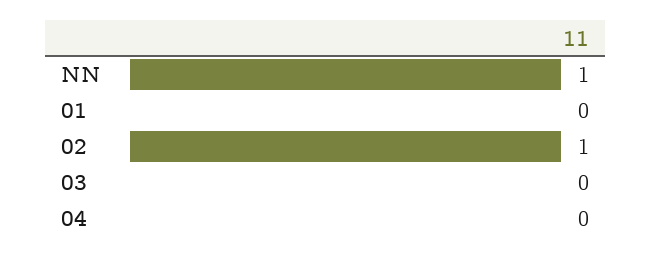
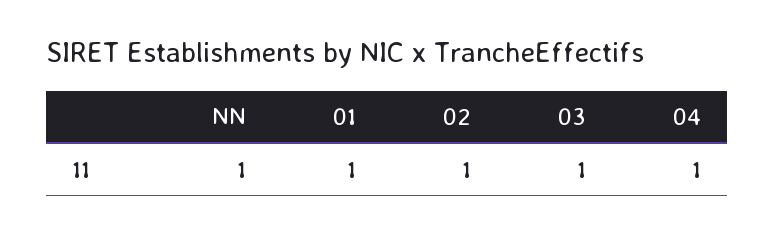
01: 0 -> 1
03: 0 -> 1
04: 0 -> 1

